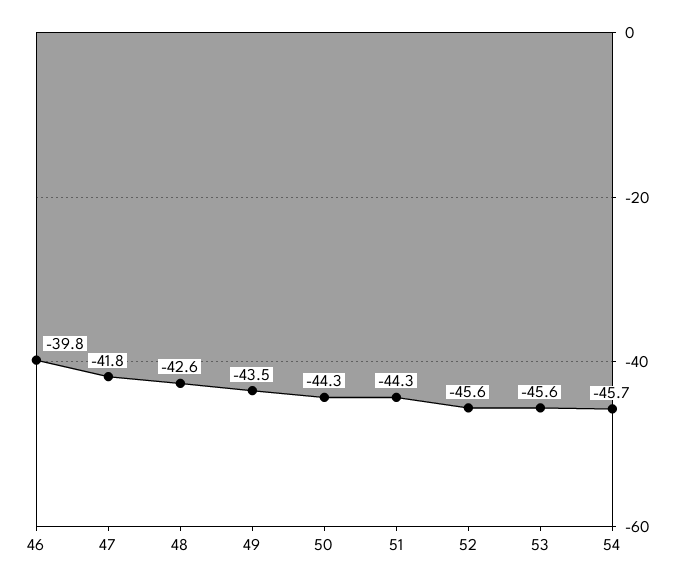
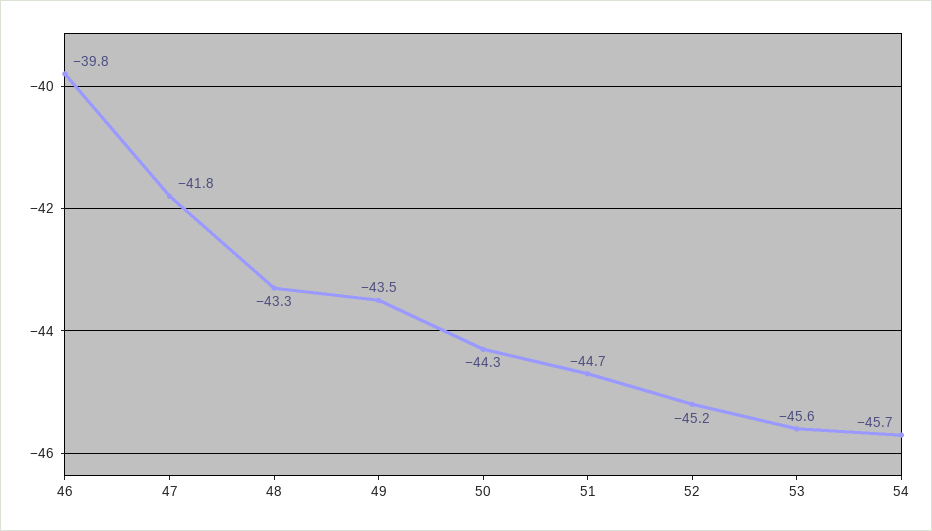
48: -42.6 -> -43.3
51: -44.3 -> -44.7
52: -45.6 -> -45.2

